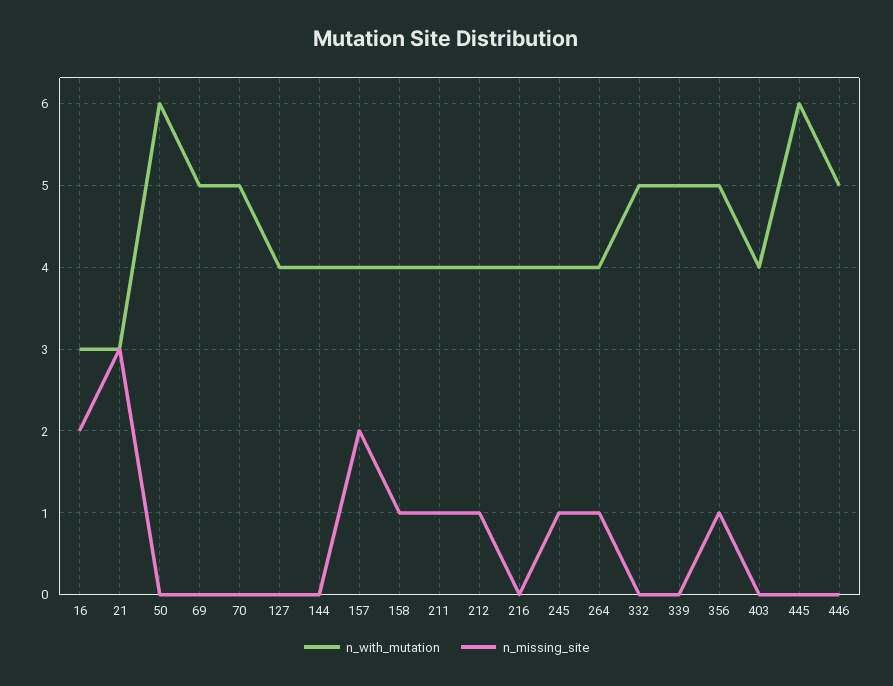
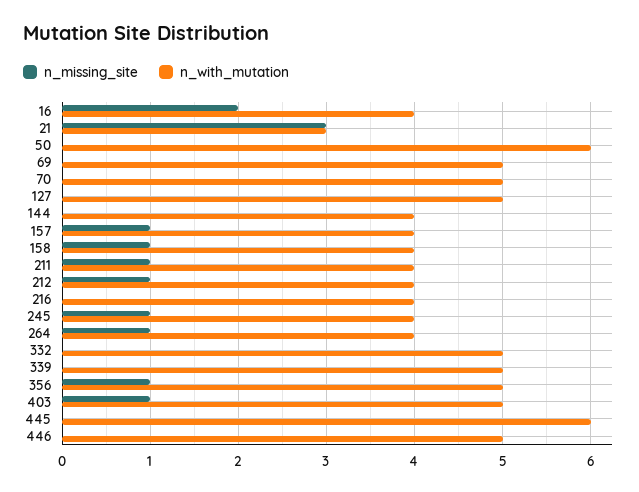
n_with_mutation, 16: 3 -> 4
n_with_mutation, 127: 4 -> 5
n_missing_site, 157: 2 -> 1
n_with_mutation, 403: 4 -> 5
n_missing_site, 403: 0 -> 1

